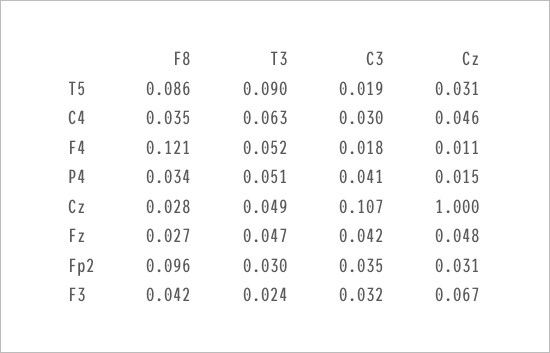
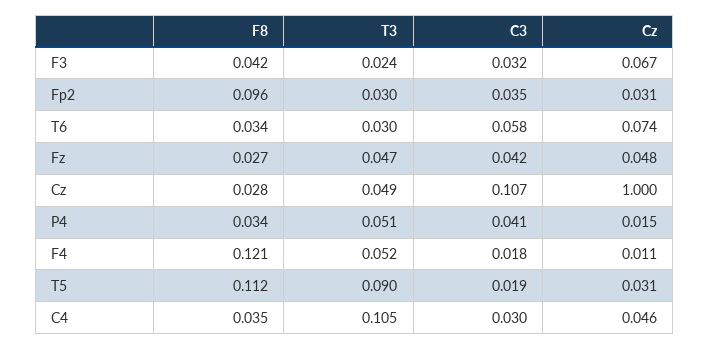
F8, T5: 0.086 -> 0.112
T3, C4: 0.063 -> 0.105
F8, T6: none -> 0.034
T3, T6: none -> 0.03
C3, T6: none -> 0.058
Cz, T6: none -> 0.074

